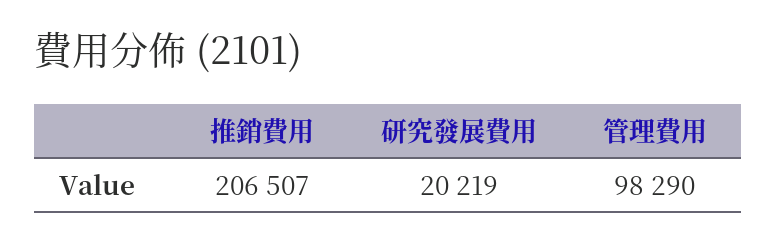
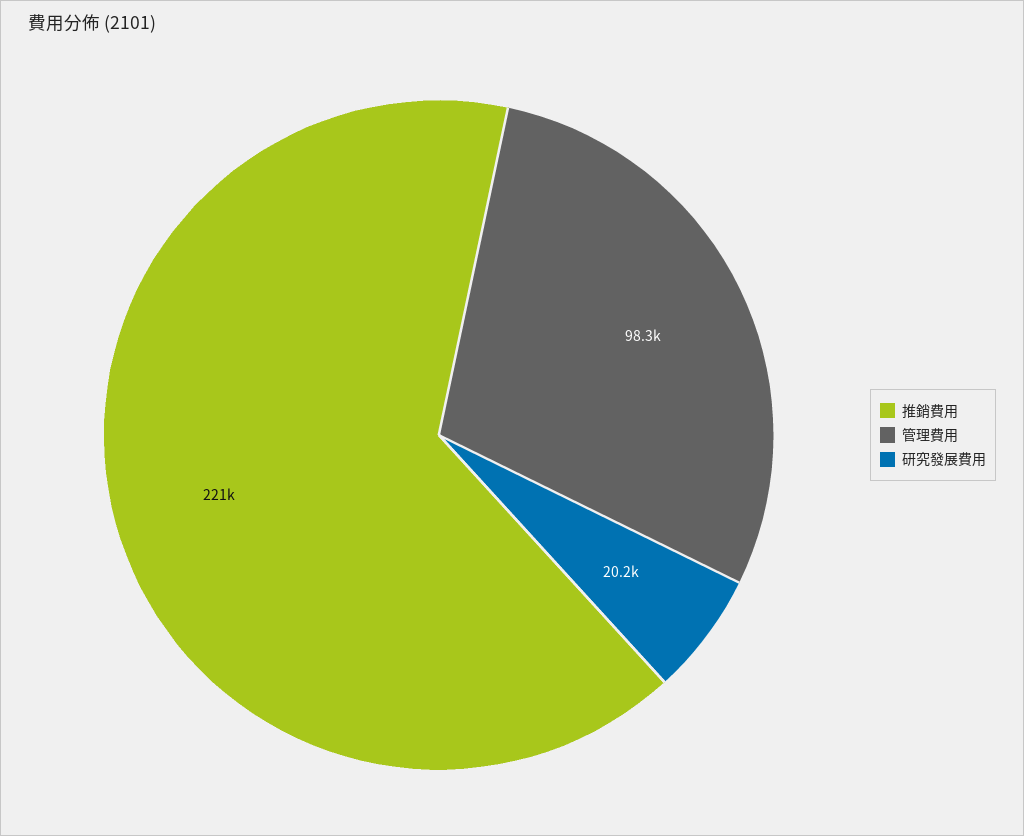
推銷費用: 206507 -> 221000

